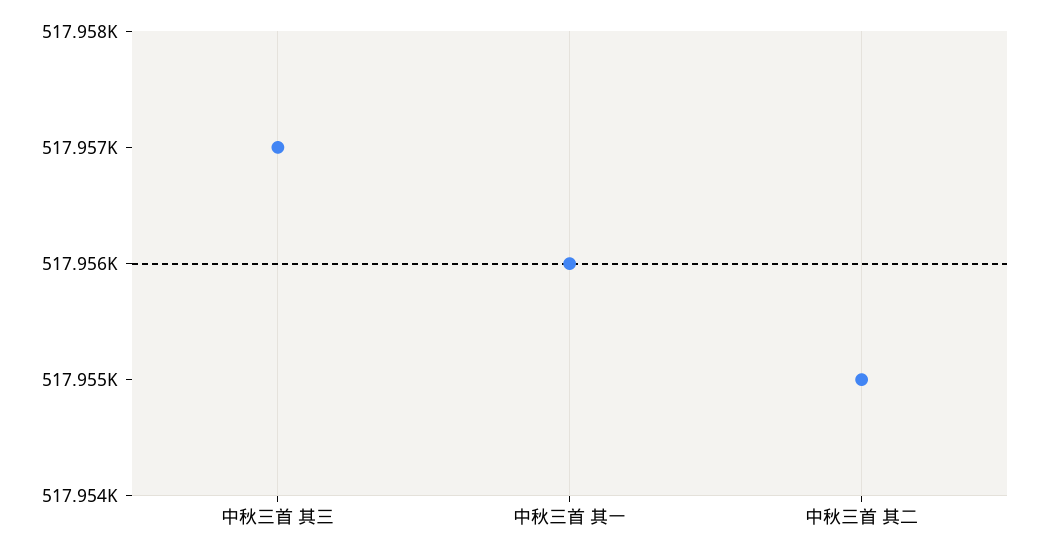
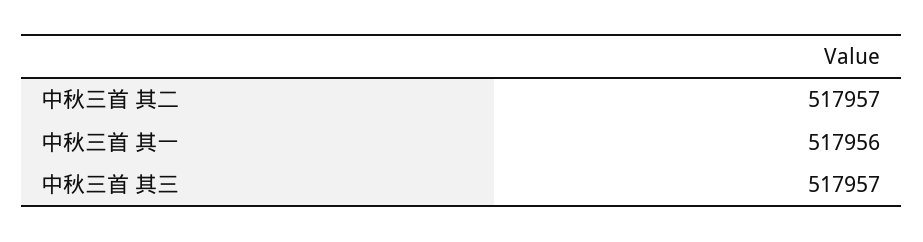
中秋三首 其二: 517955 -> 517957

